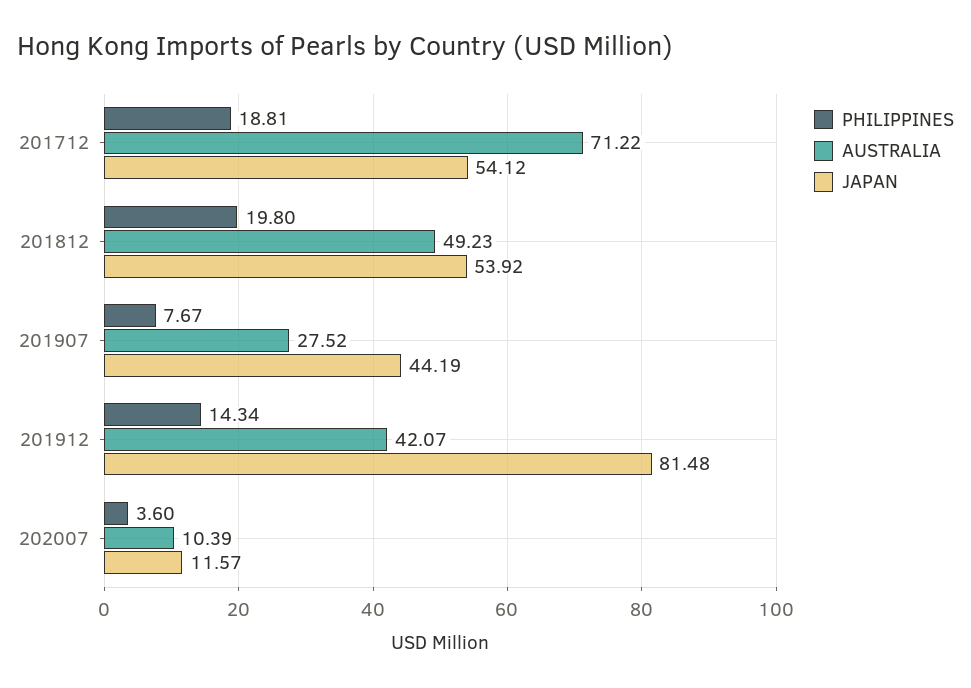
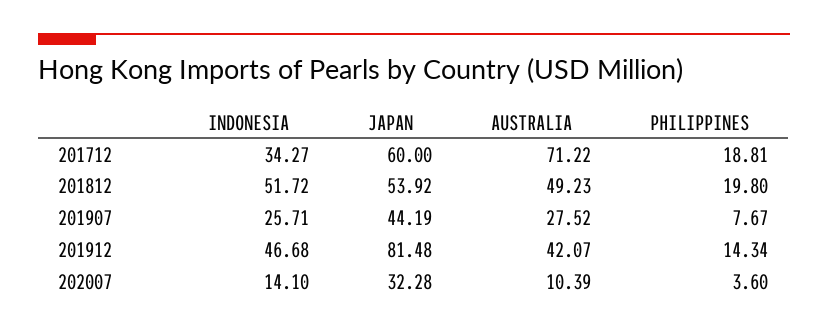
JAPAN, 201712: 54.12 -> 60
JAPAN, 202007: 11.57 -> 32.28
INDONESIA, 201712: none -> 34.27
INDONESIA, 201812: none -> 51.72
INDONESIA, 201907: none -> 25.71
INDONESIA, 201912: none -> 46.68
INDONESIA, 202007: none -> 14.1

